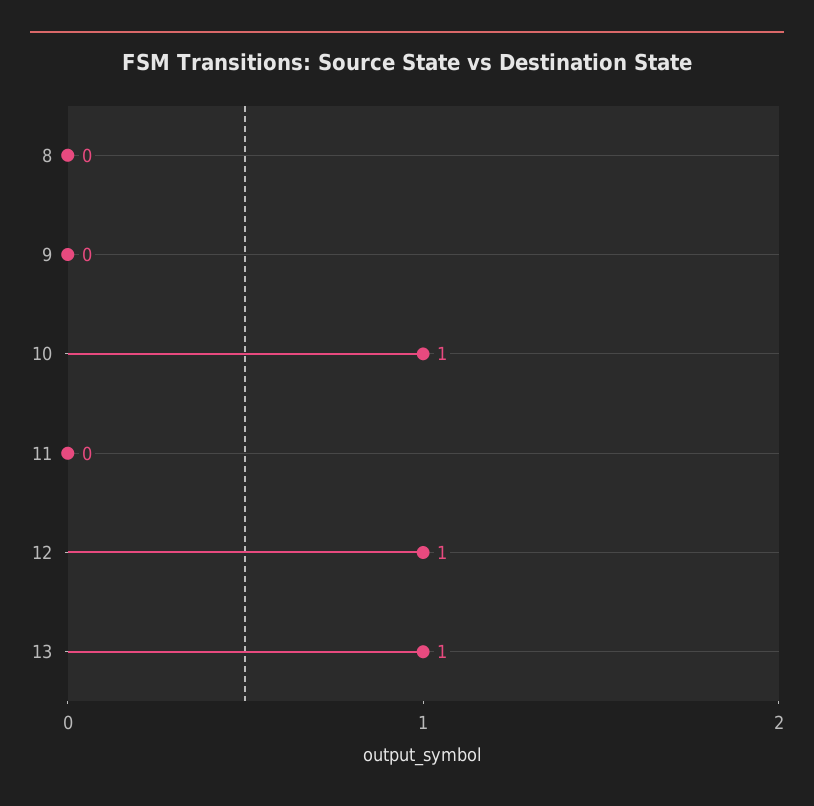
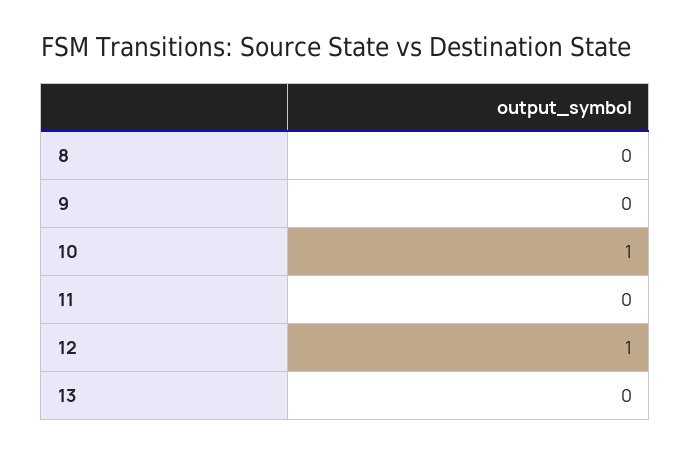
13: 1 -> 0

